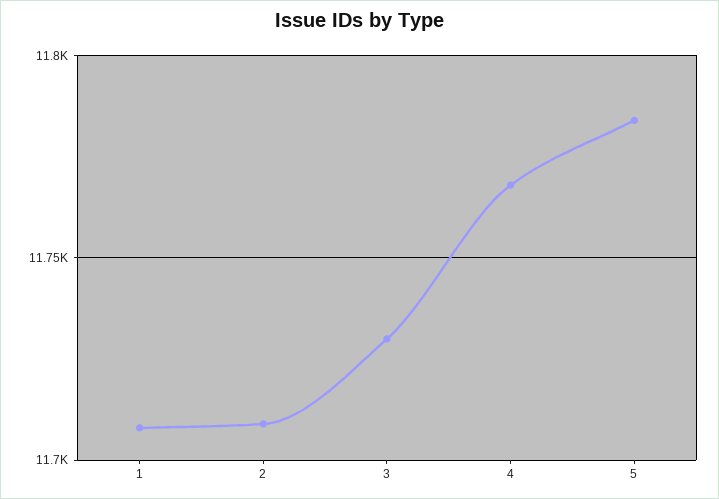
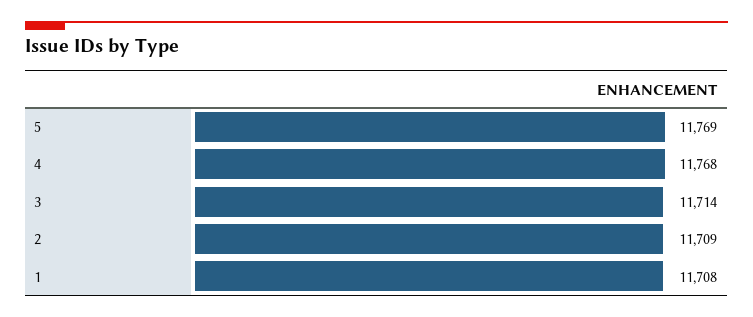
3: 11730 -> 11714
5: 11785 -> 11769

